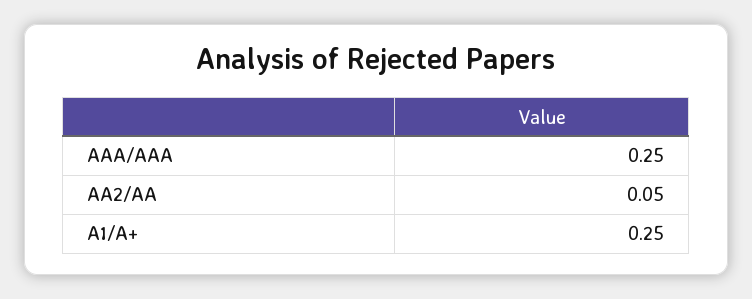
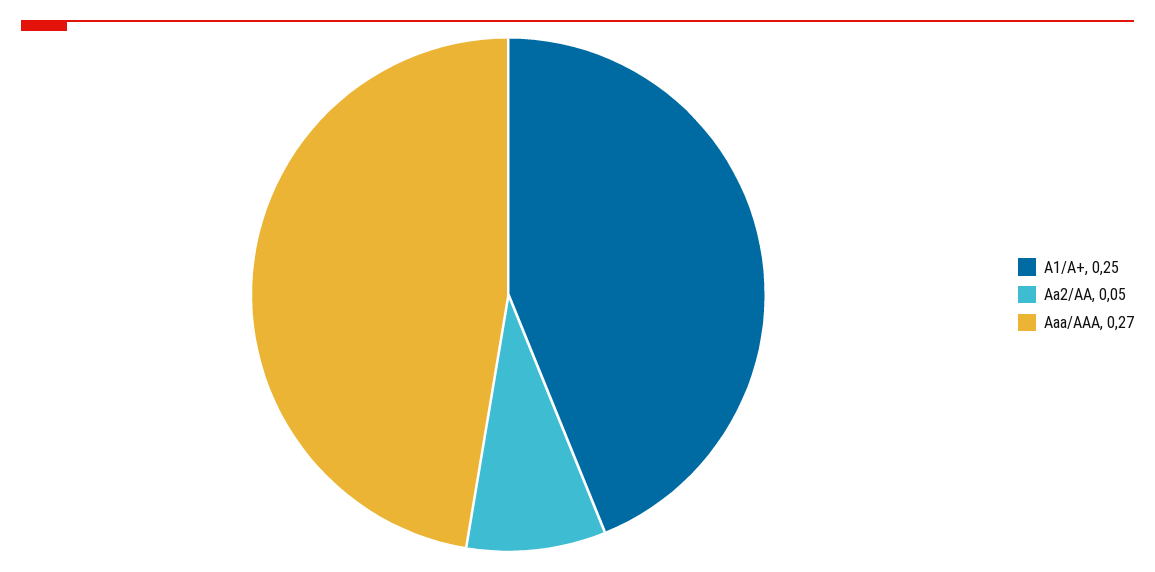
AAA/AAA: 0.25 -> 0.27

